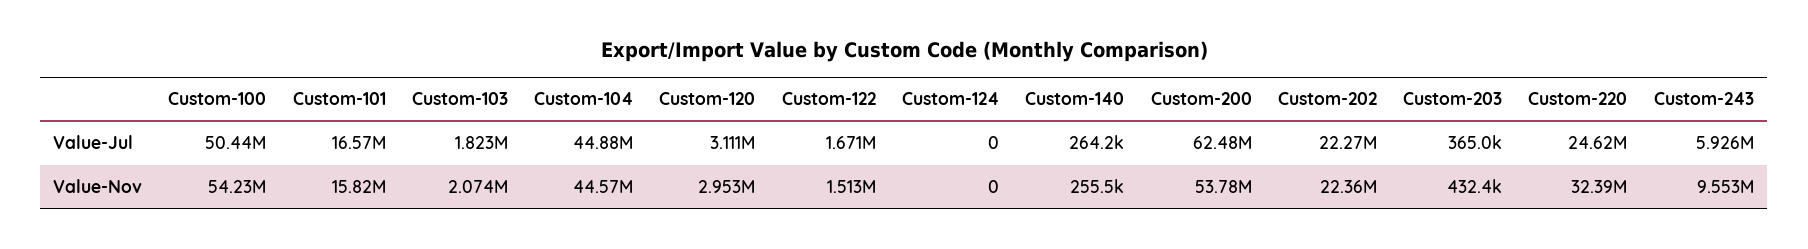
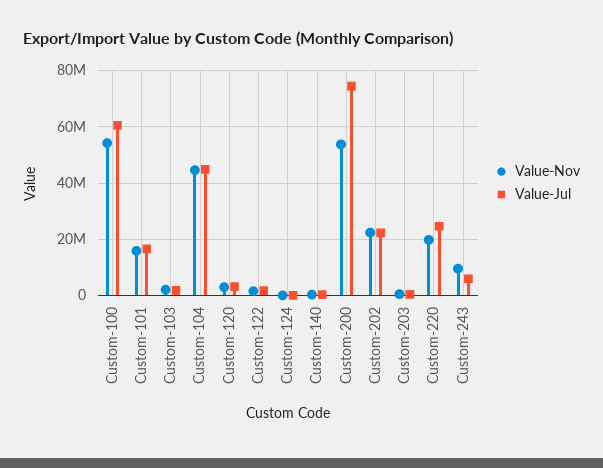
Value-Jul, Custom-100: 50440000 -> 60000000
Value-Jul, Custom-200: 62480000 -> 75000000
Value-Nov, Custom-220: 32390000 -> 20000000

